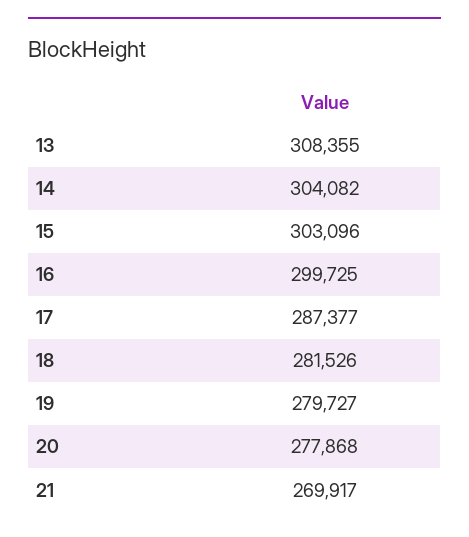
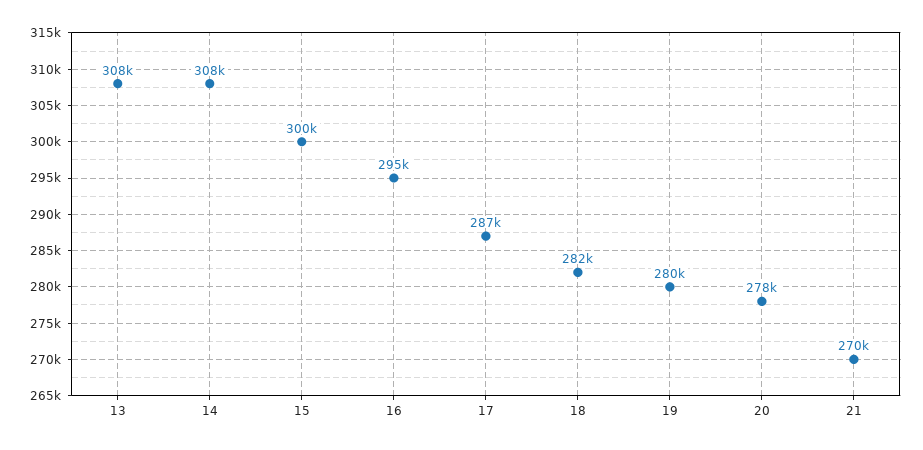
14: 304082 -> 308000
15: 303096 -> 300000
16: 299725 -> 295000

